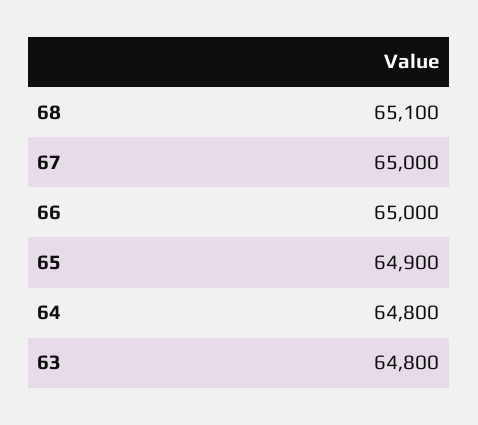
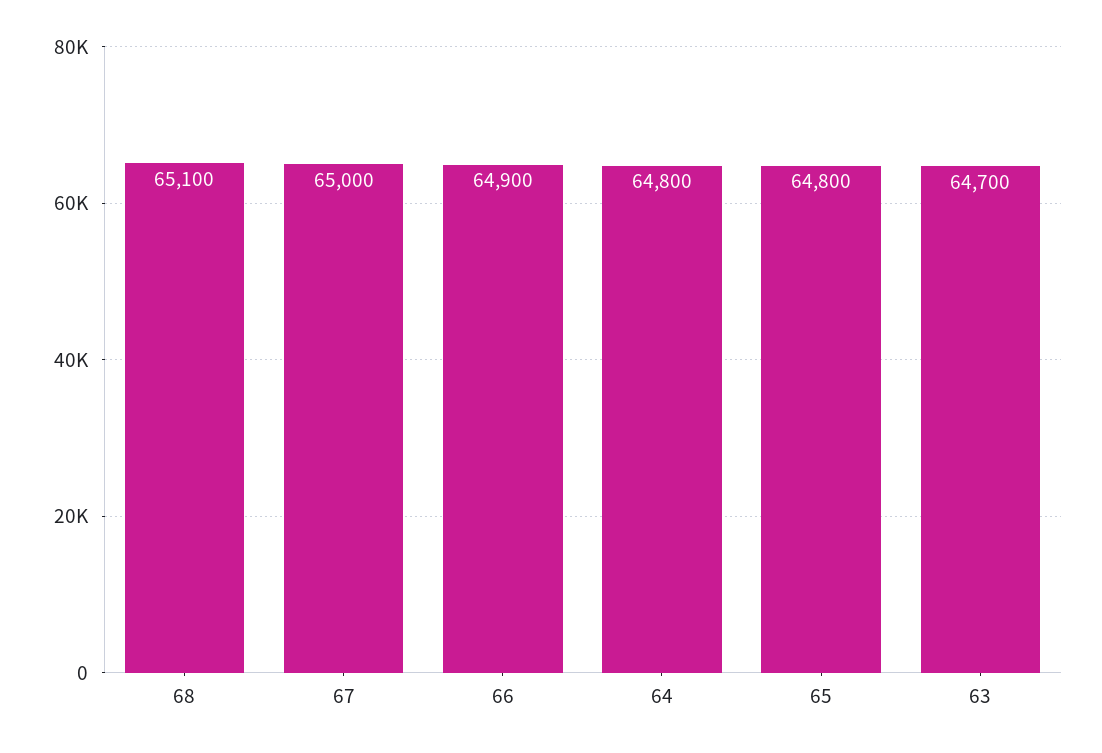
66: 65000 -> 64900
65: 64900 -> 64800
63: 64800 -> 64700

